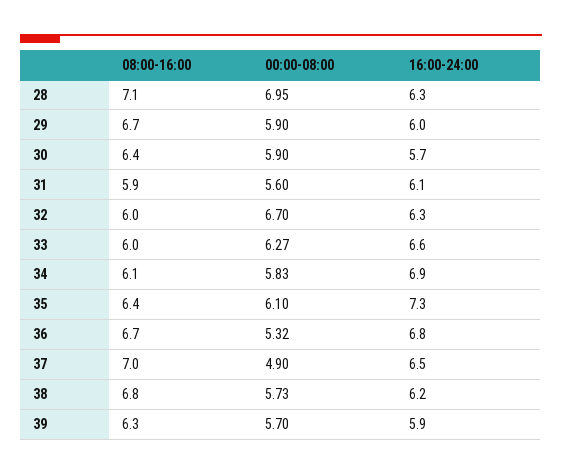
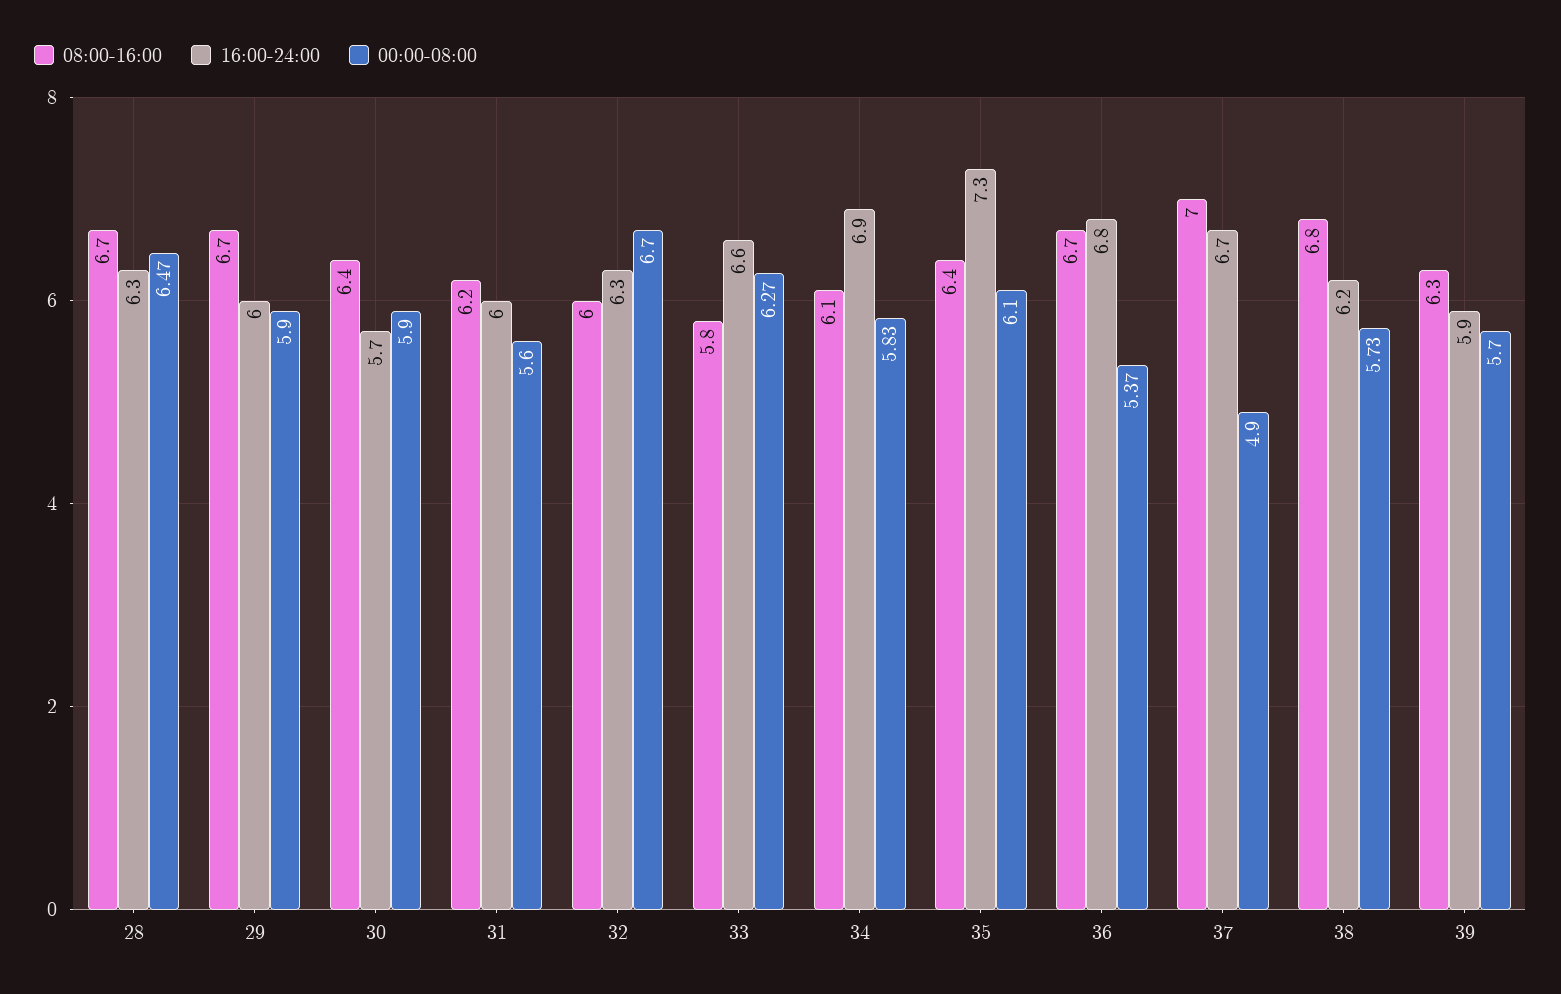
08:00-16:00, 28: 7.1 -> 6.7
00:00-08:00, 28: 6.95 -> 6.47
08:00-16:00, 31: 5.9 -> 6.2
16:00-24:00, 31: 6.1 -> 6
08:00-16:00, 33: 6 -> 5.8
00:00-08:00, 36: 5.32 -> 5.37
16:00-24:00, 37: 6.5 -> 6.7

